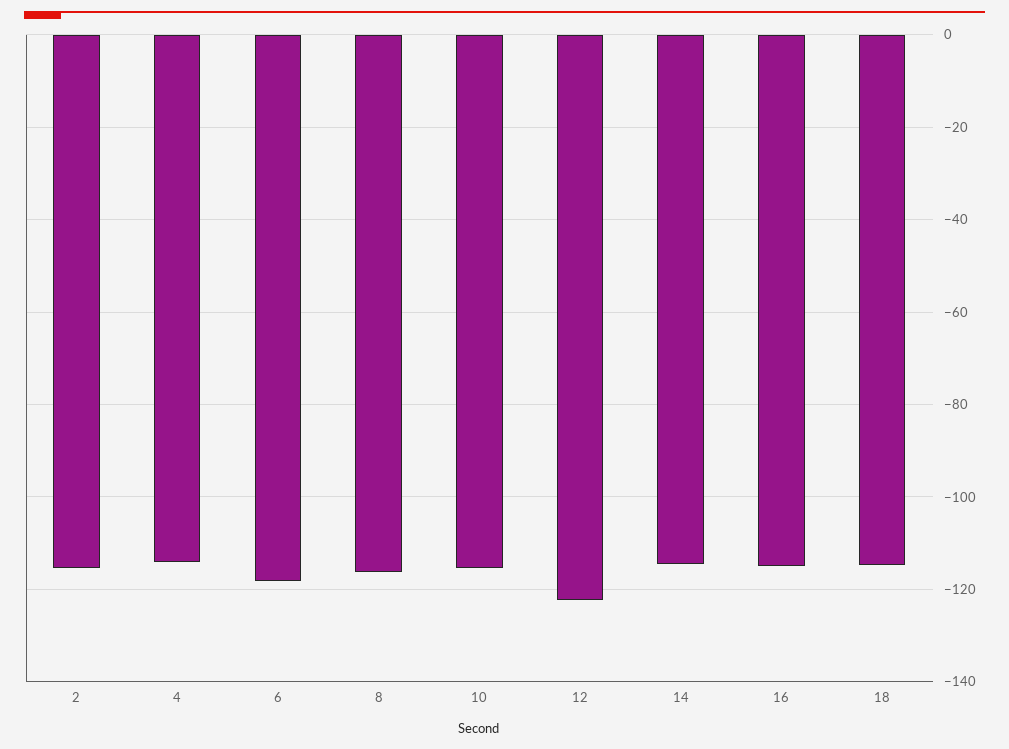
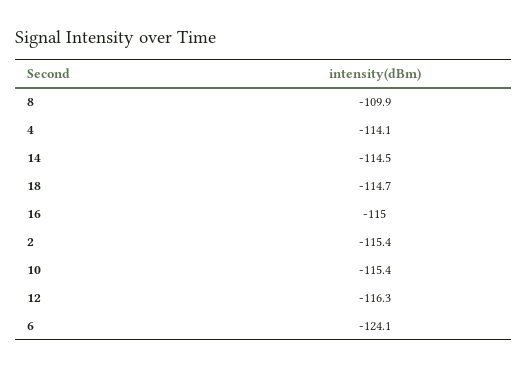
6: -118 -> -124.1
8: -116 -> -109.9
12: -122 -> -116.3

